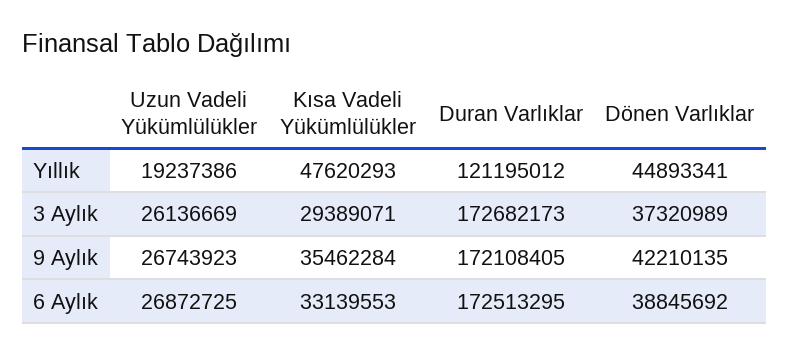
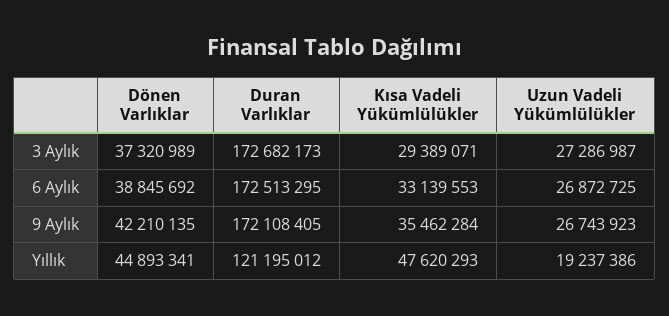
Uzun Vadeli Yükümlülükler, 3 Aylık: 26136669 -> 27286987

